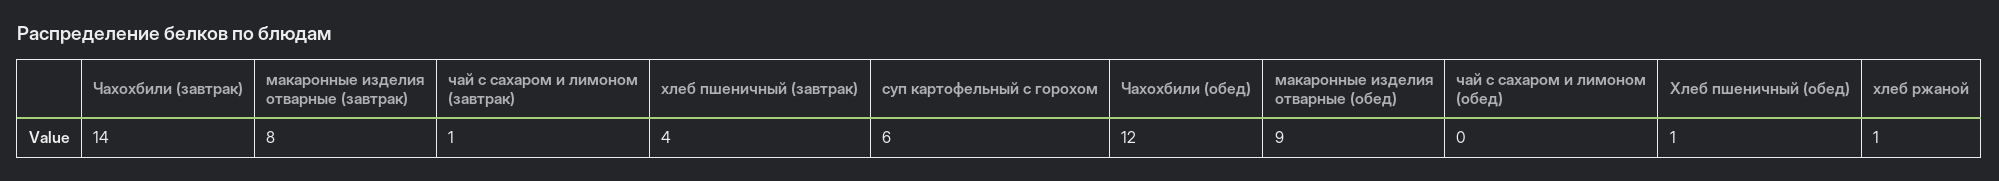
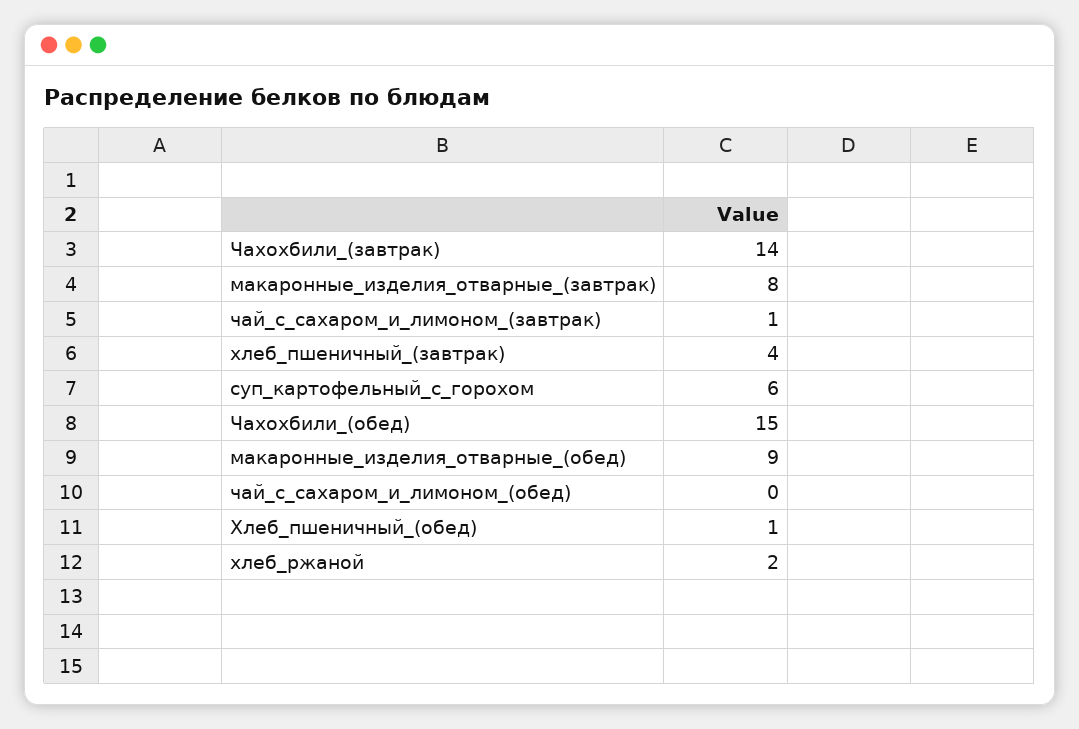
Чахохбили (обед): 12 -> 15
хлеб ржаной: 1 -> 2

